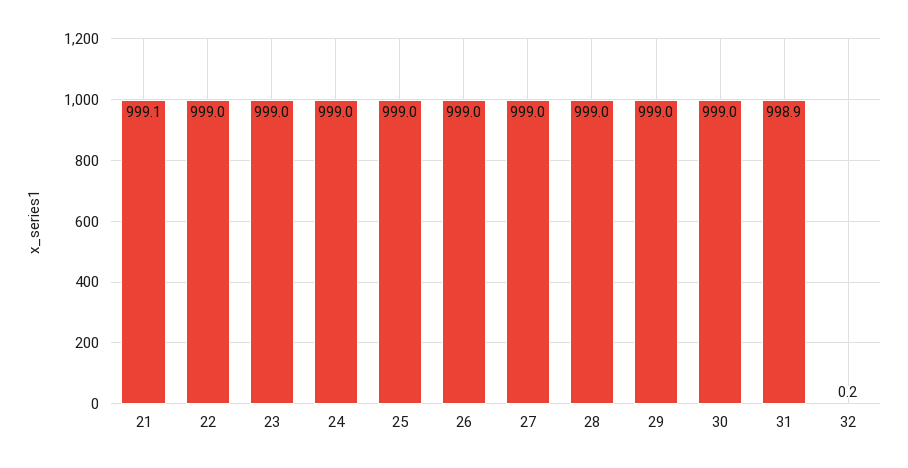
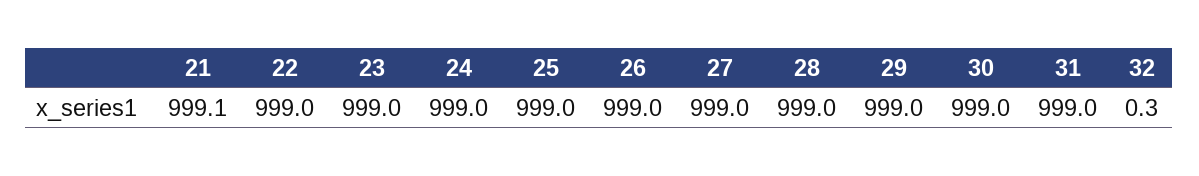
31: 998.9 -> 999
32: 0.2 -> 0.3

